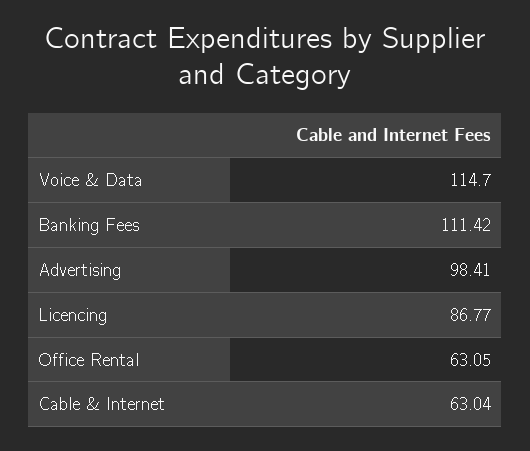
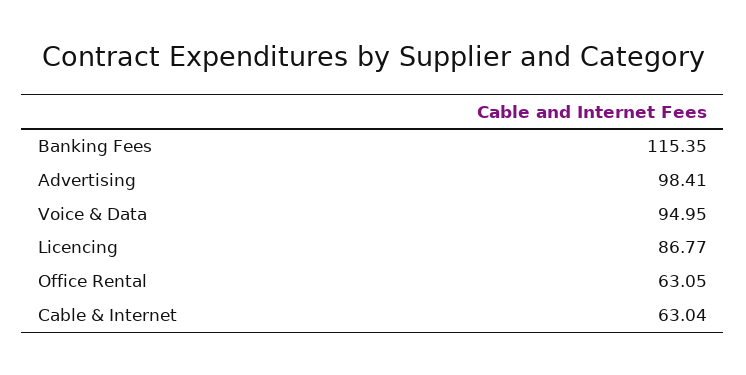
Voice & Data: 114.7 -> 94.95
Banking Fees: 111.42 -> 115.35

